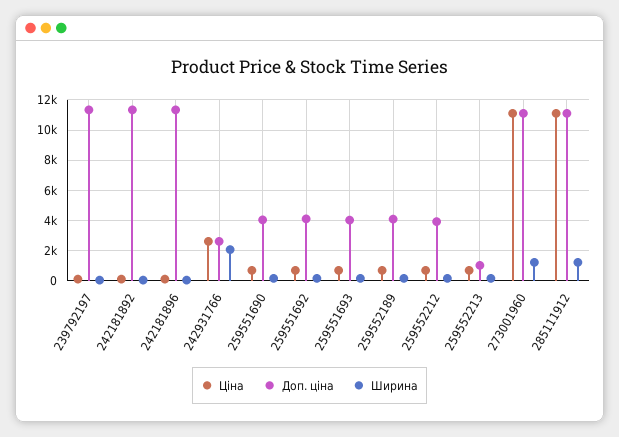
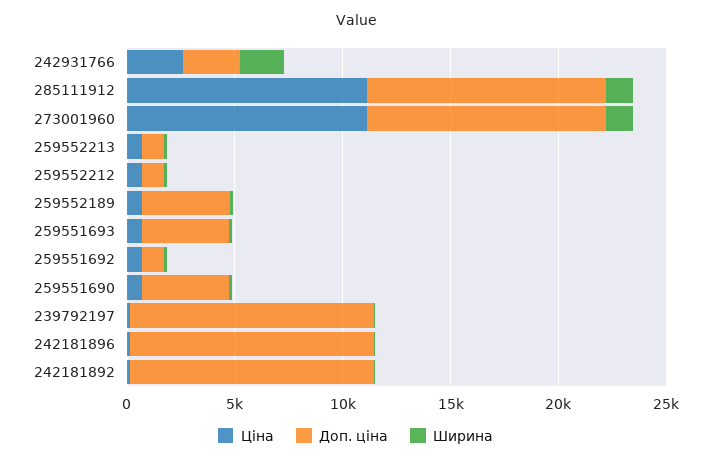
Доп. ціна, 259551692: 4000 -> 1000
Доп. ціна, 259552212: 4000 -> 1000

